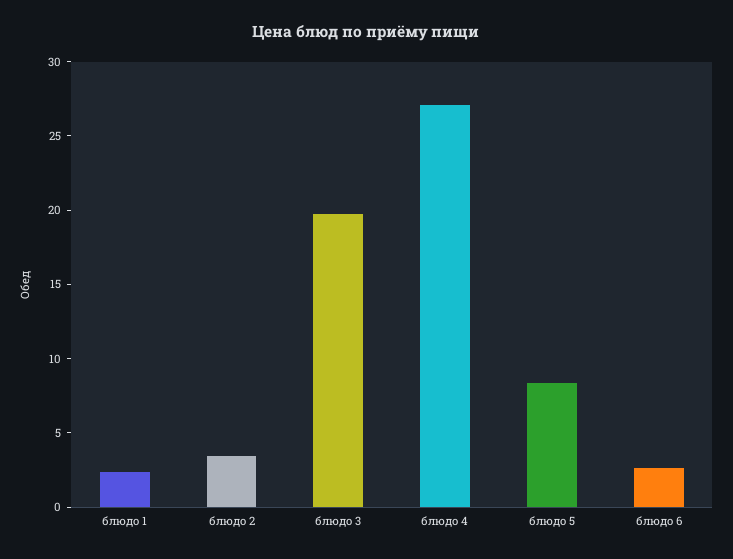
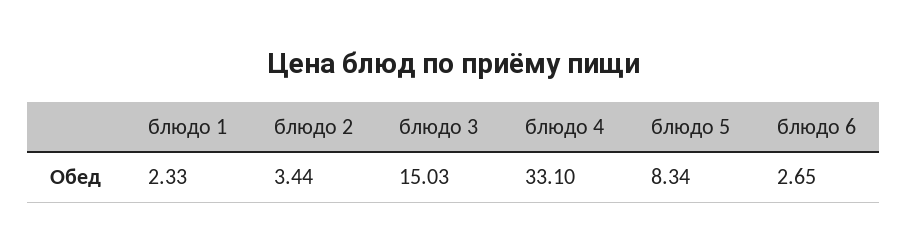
блюдо 3: 20 -> 15.03
блюдо 4: 27 -> 33.1

